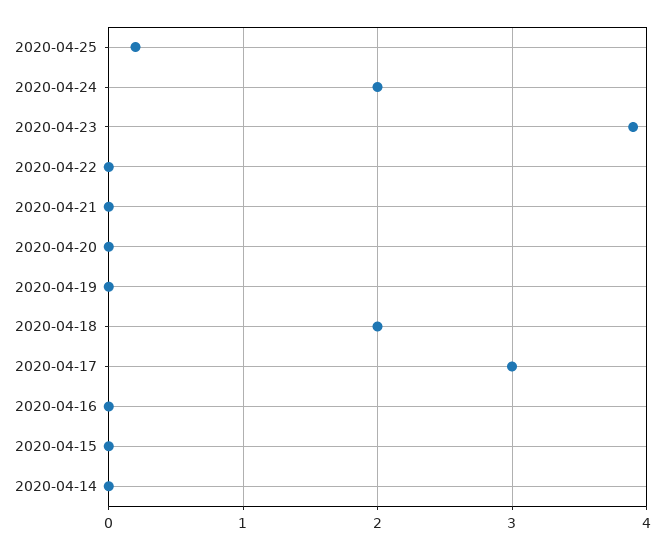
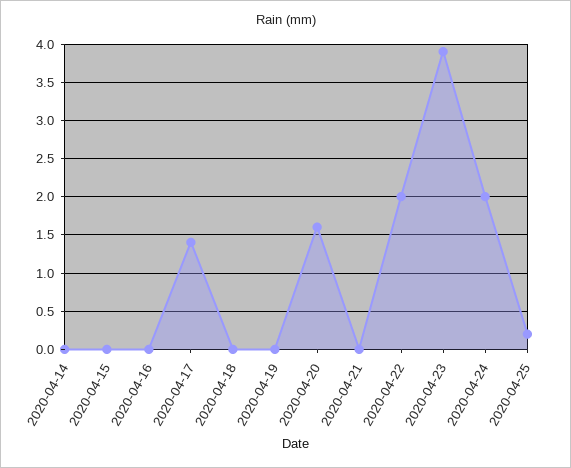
2020-04-22: 0 -> 2
2020-04-20: 0 -> 1.6
2020-04-18: 2 -> 0
2020-04-17: 3 -> 1.4

